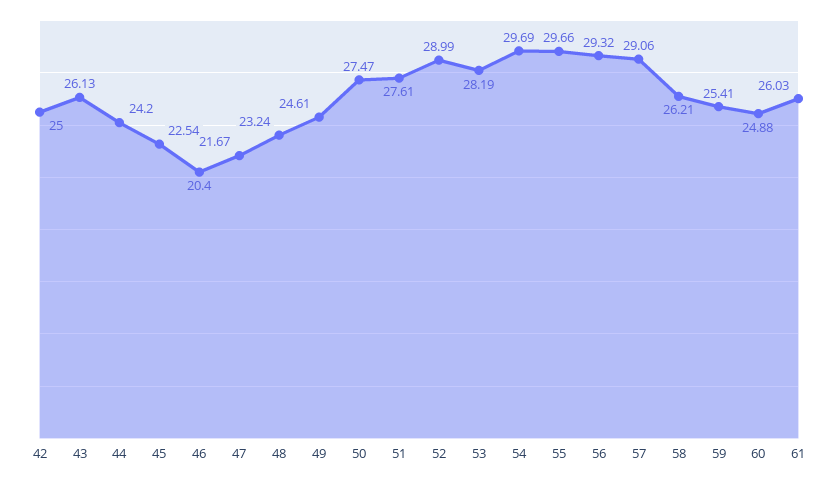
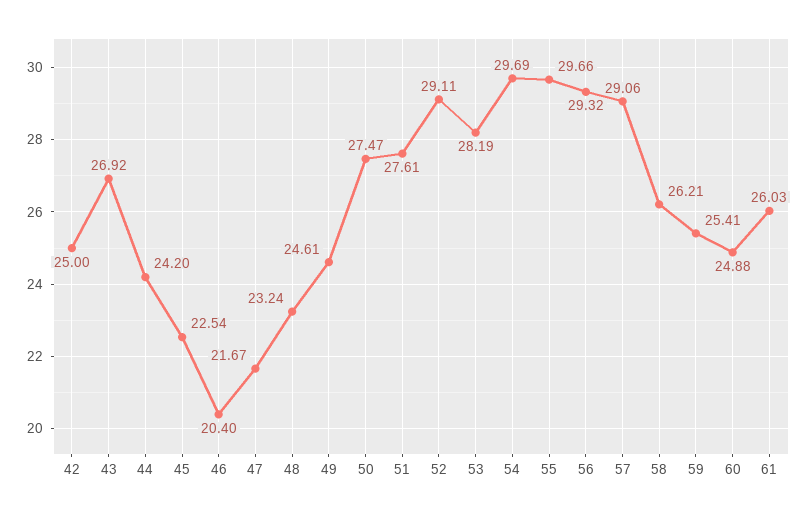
43: 26.13 -> 26.92
52: 28.99 -> 29.11

